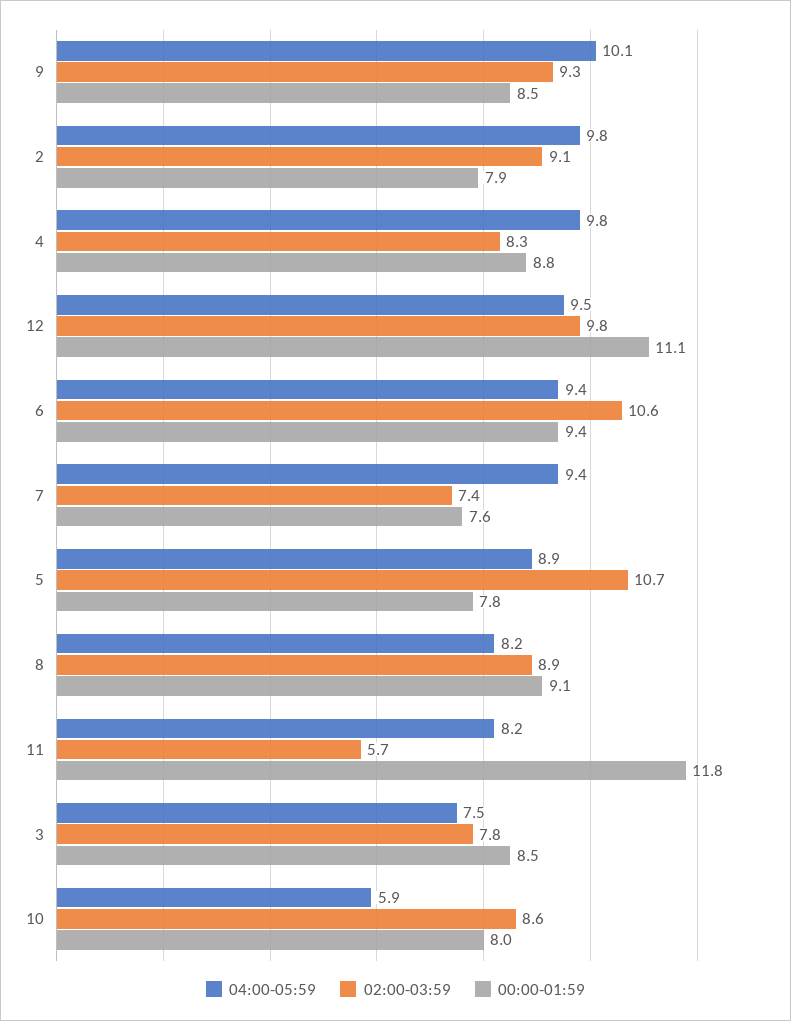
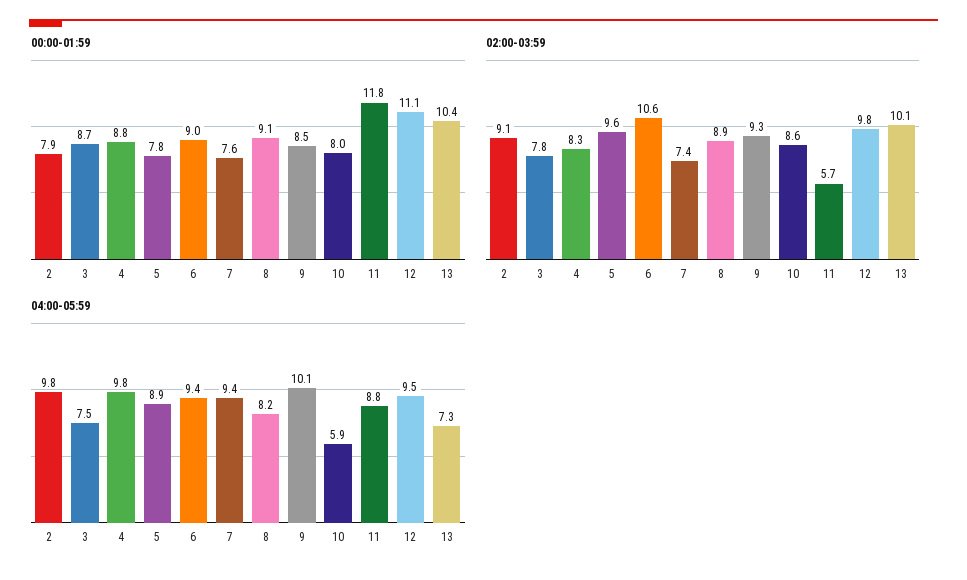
00:00-01:59, 6: 9.4 -> 9
02:00-03:59, 5: 10.7 -> 9.6
04:00-05:59, 11: 8.2 -> 8.8
00:00-01:59, 3: 8.5 -> 8.7
00:00-01:59, 13: none -> 10.4
02:00-03:59, 13: none -> 10.1
04:00-05:59, 13: none -> 7.3

